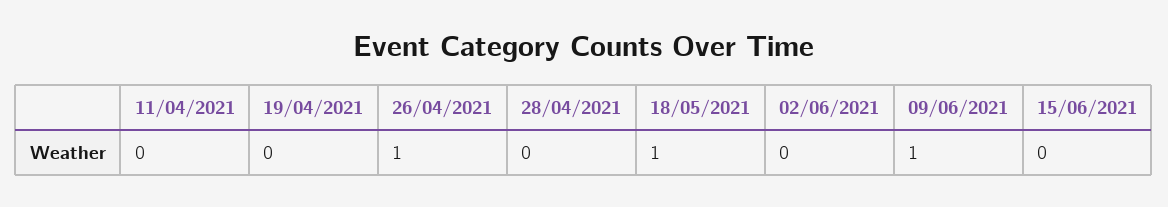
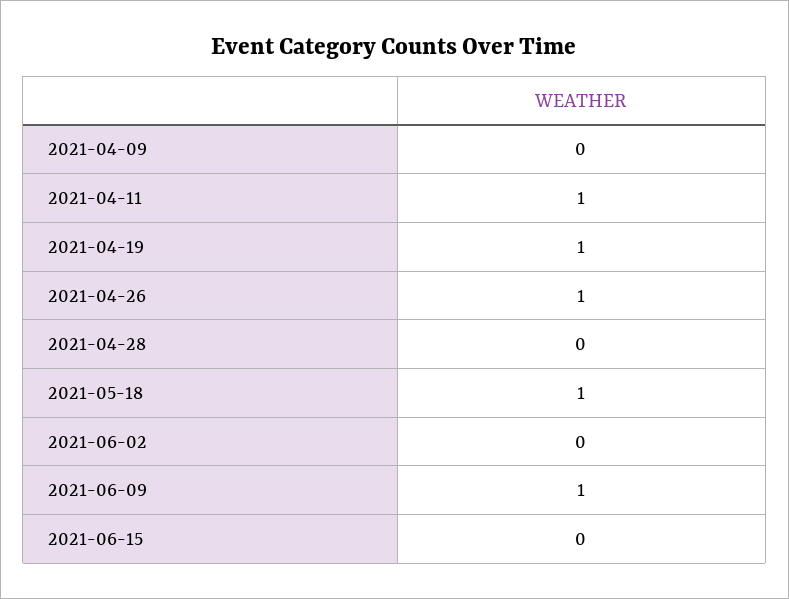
11/04/2021: 0 -> 1
19/04/2021: 0 -> 1
2021-04-09: none -> 0

